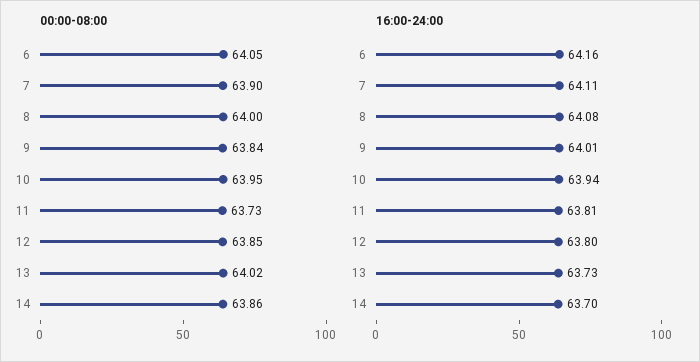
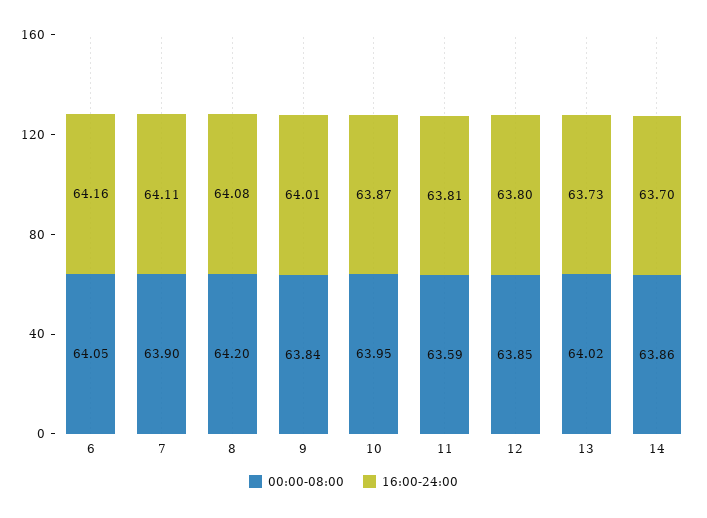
00:00-08:00, 8: 64 -> 64.2
00:00-08:00, 11: 63.73 -> 63.59
16:00-24:00, 10: 63.94 -> 63.87

